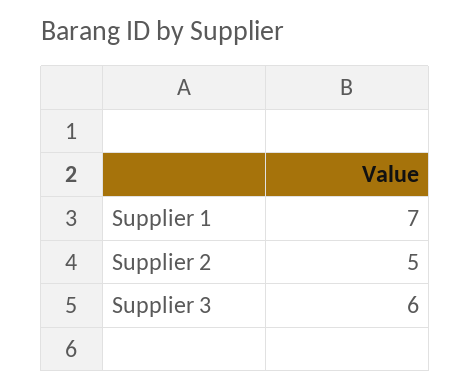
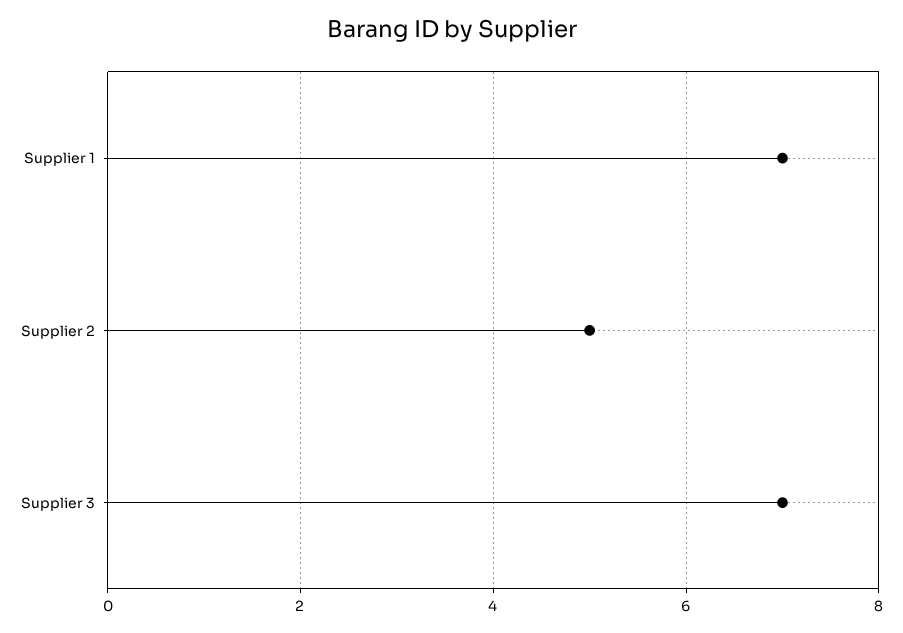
Supplier 3: 6 -> 7

